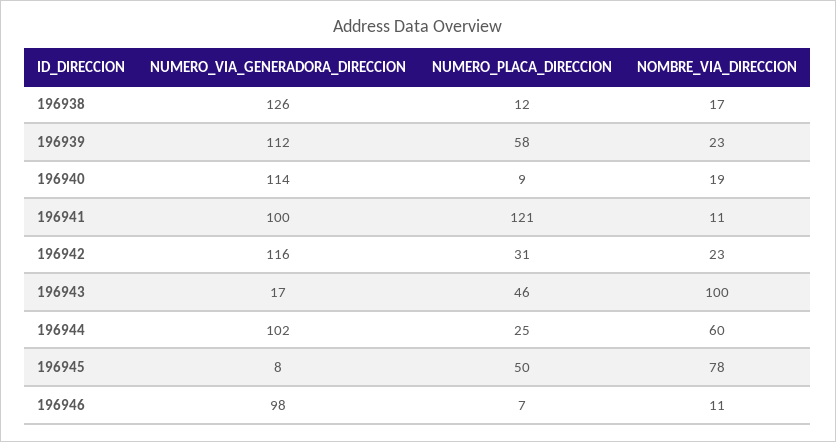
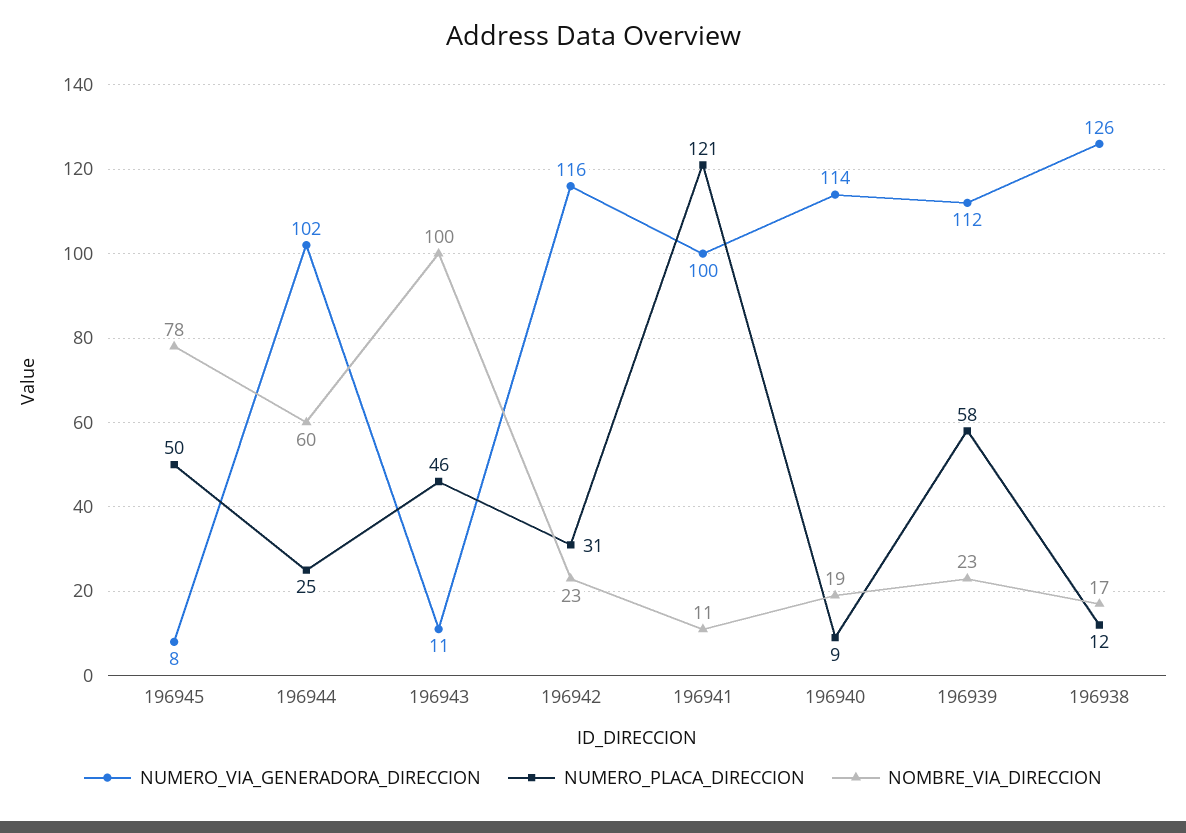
NUMERO_VIA_GENERADORA_DIRECCION, 196943: 17 -> 11
NUMERO_VIA_GENERADORA_DIRECCION, 196946: 98 -> none
NUMERO_PLACA_DIRECCION, 196946: 7 -> none
NOMBRE_VIA_DIRECCION, 196946: 11 -> none

